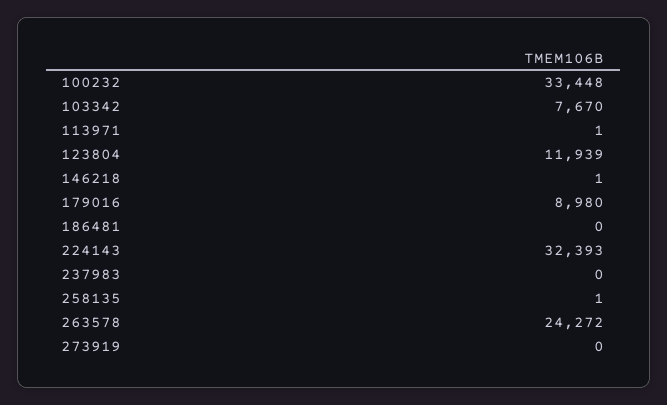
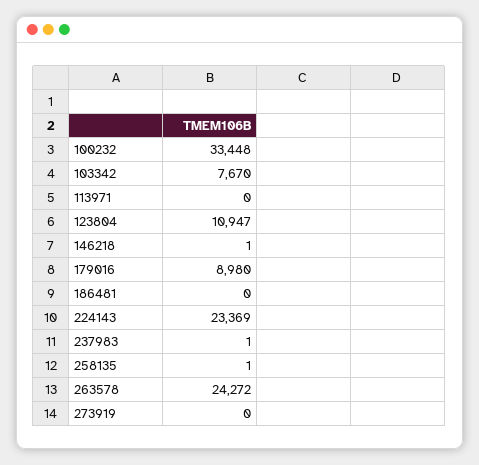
113971: 1 -> 0
123804: 11939 -> 10947
224143: 32393 -> 23369
237983: 0 -> 1

